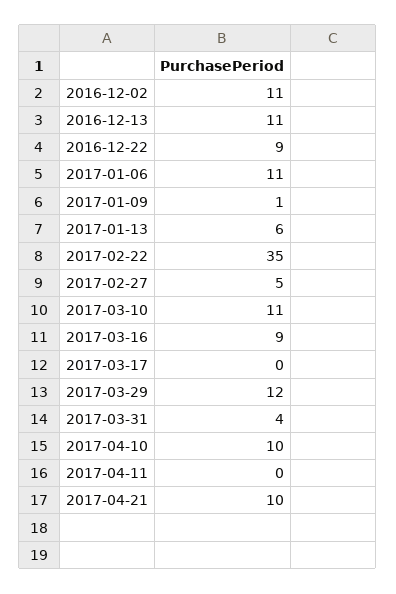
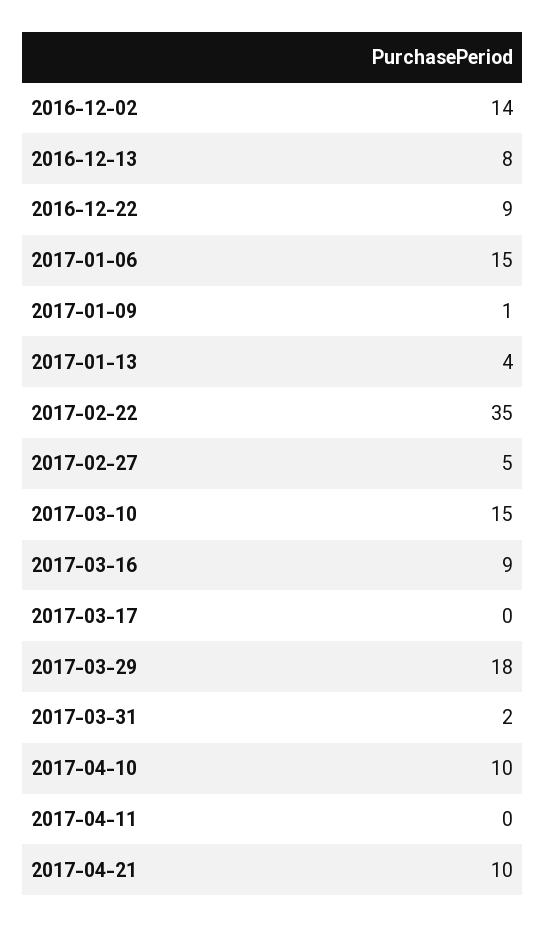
2016-12-02: 11 -> 14
2016-12-13: 11 -> 8
2017-01-06: 11 -> 15
2017-01-13: 6 -> 4
2017-03-10: 11 -> 15
2017-03-29: 12 -> 18
2017-03-31: 4 -> 2

